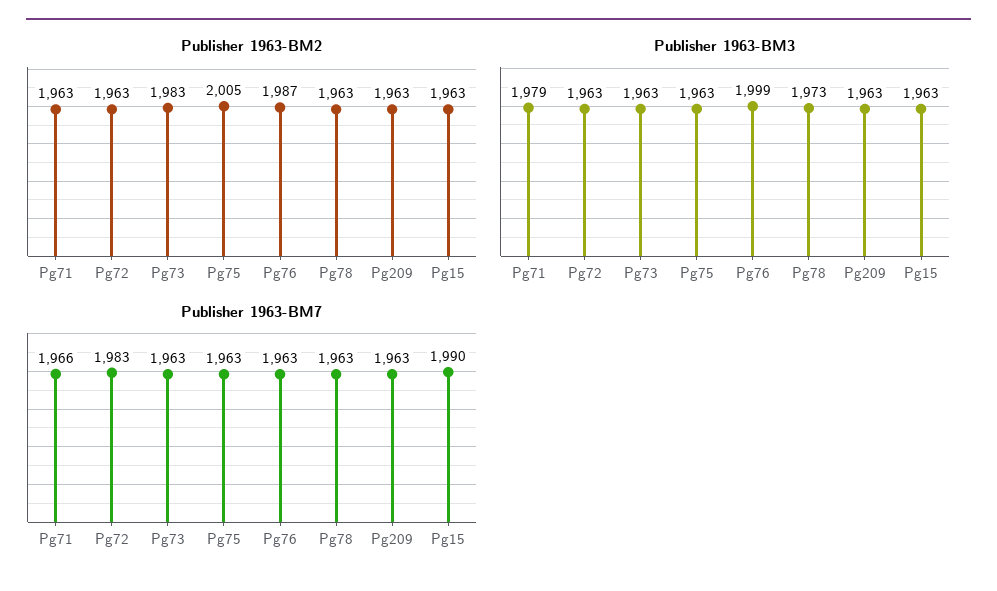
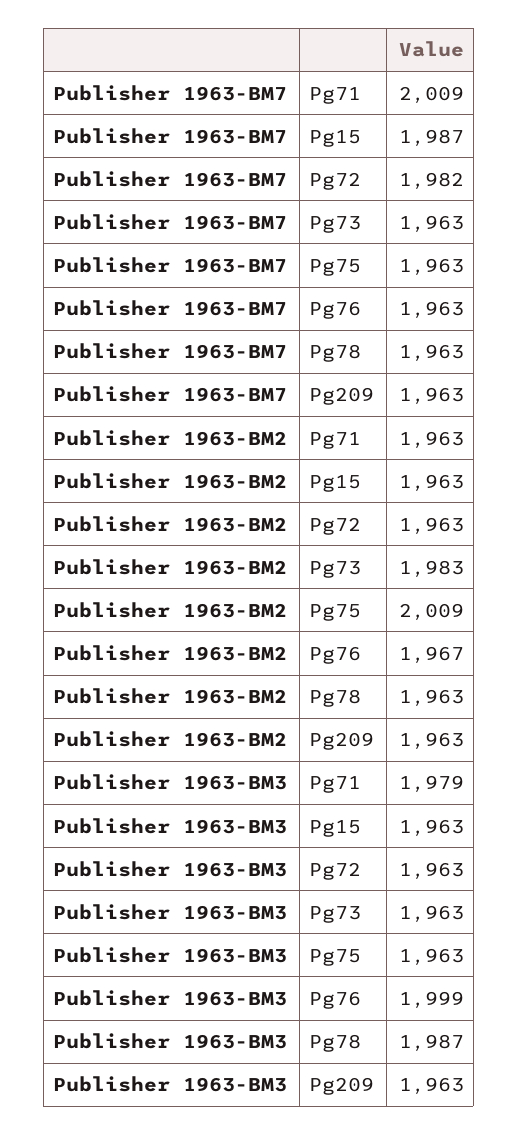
Publisher 1963-BM2, Pg75: 2005 -> 2009
Publisher 1963-BM2, Pg76: 1987 -> 1967
Publisher 1963-BM3, Pg78: 1973 -> 1987
Publisher 1963-BM7, Pg71: 1966 -> 2009
Publisher 1963-BM7, Pg72: 1983 -> 1982
Publisher 1963-BM7, Pg15: 1990 -> 1987

